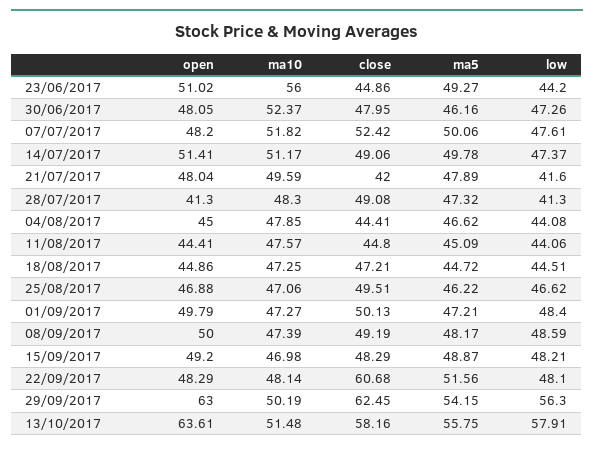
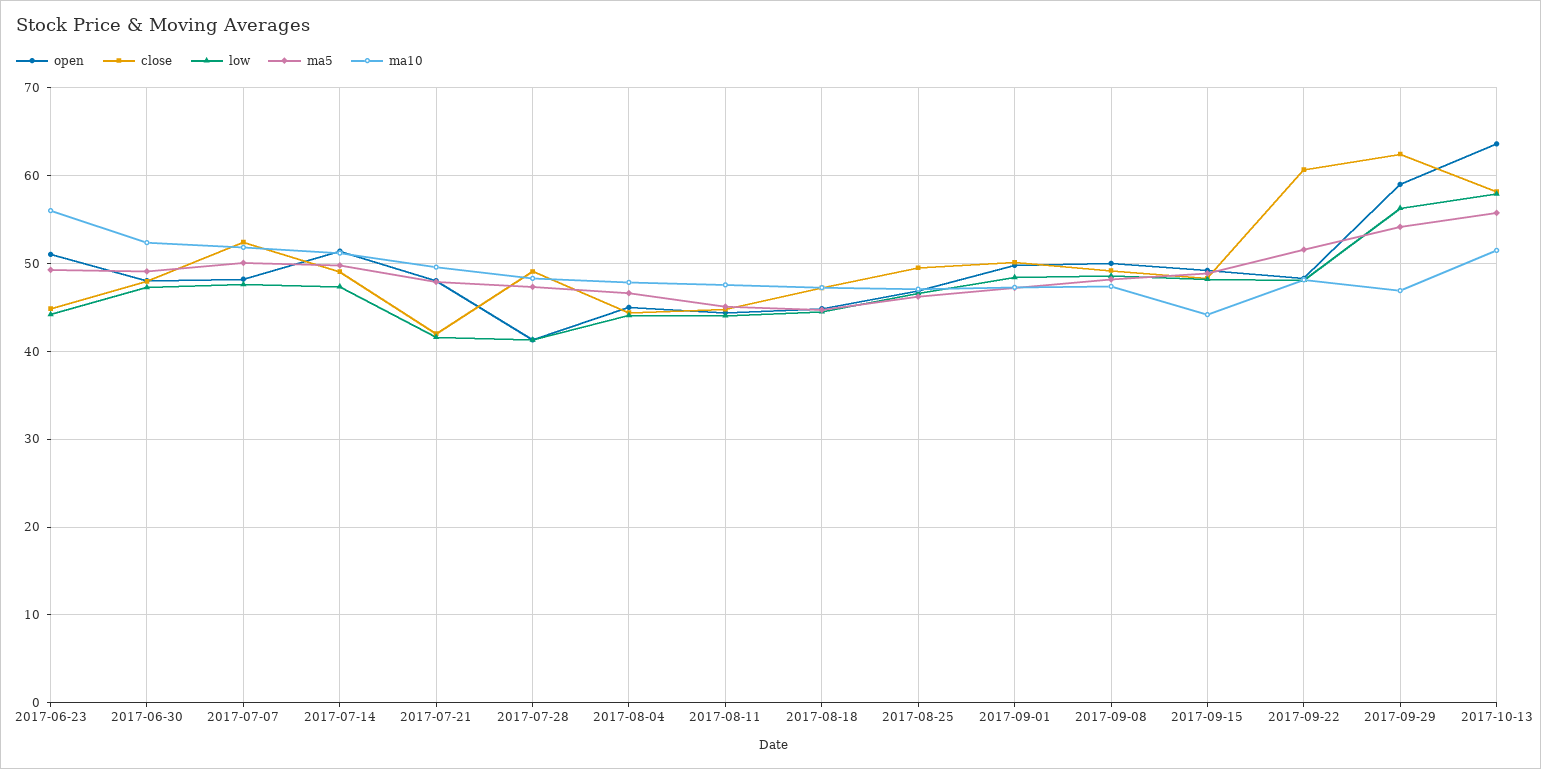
ma5, 30/06/2017: 46.16 -> 49
ma10, 15/09/2017: 46.98 -> 44
open, 29/09/2017: 63 -> 59
ma10, 29/09/2017: 50.19 -> 47

